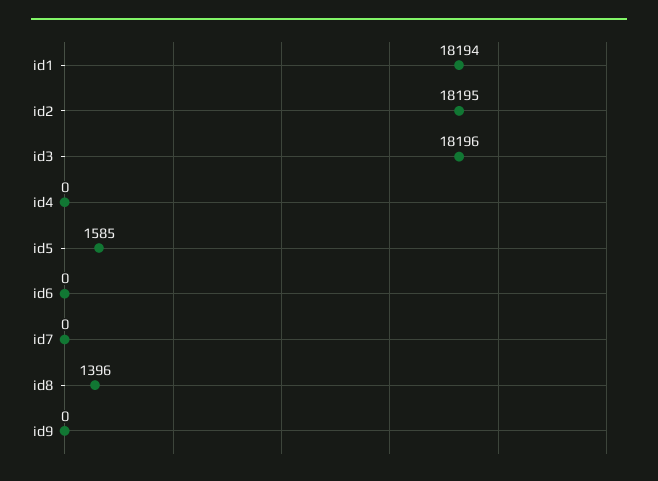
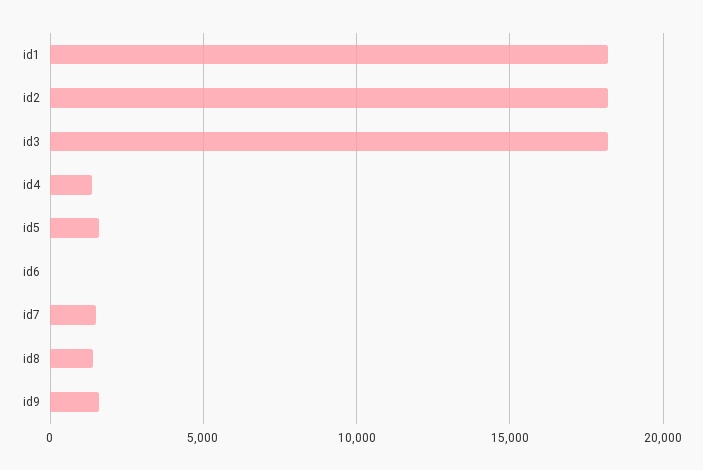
id4: 0 -> 1500
id7: 0 -> 1500
id9: 0 -> 1500

